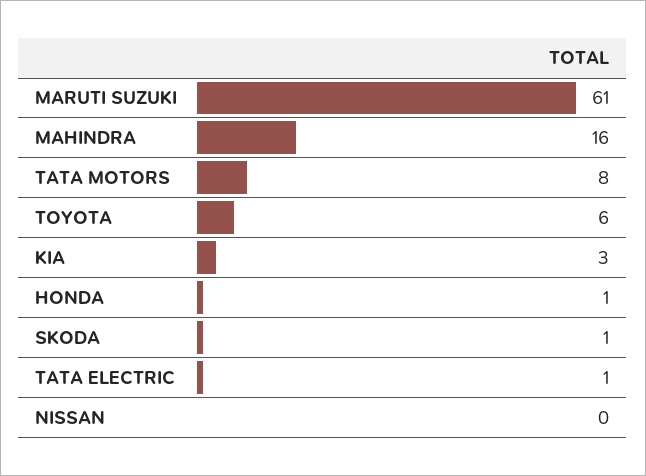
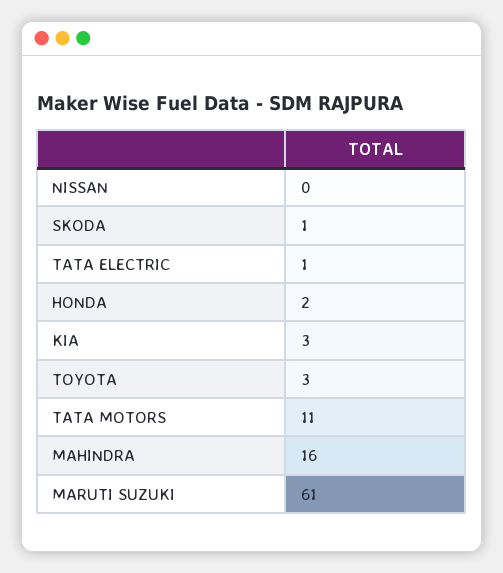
TATA MOTORS: 8 -> 11
TOYOTA: 6 -> 3
HONDA: 1 -> 2

